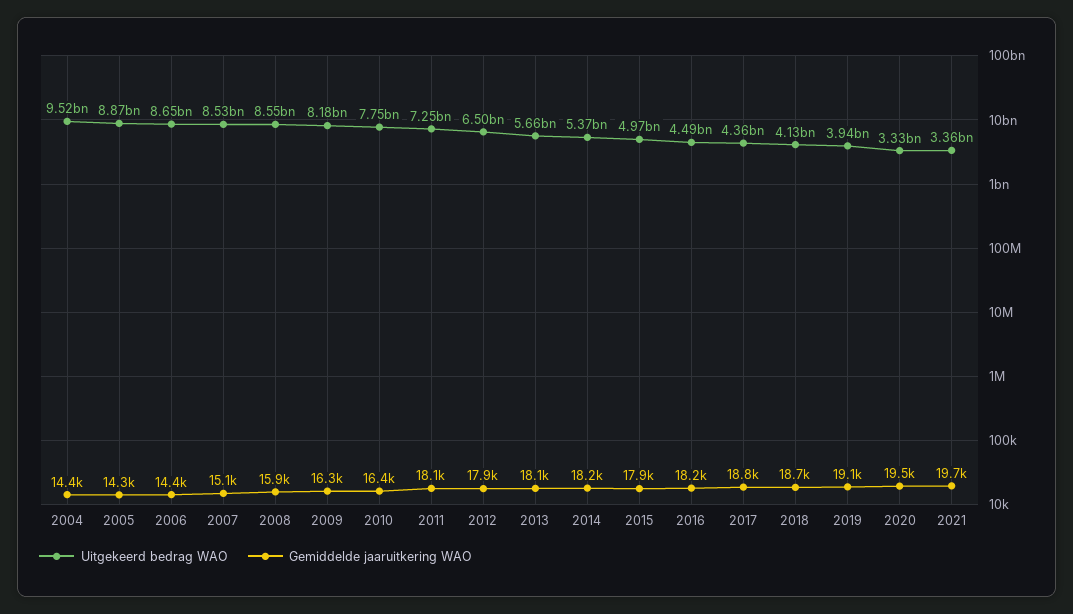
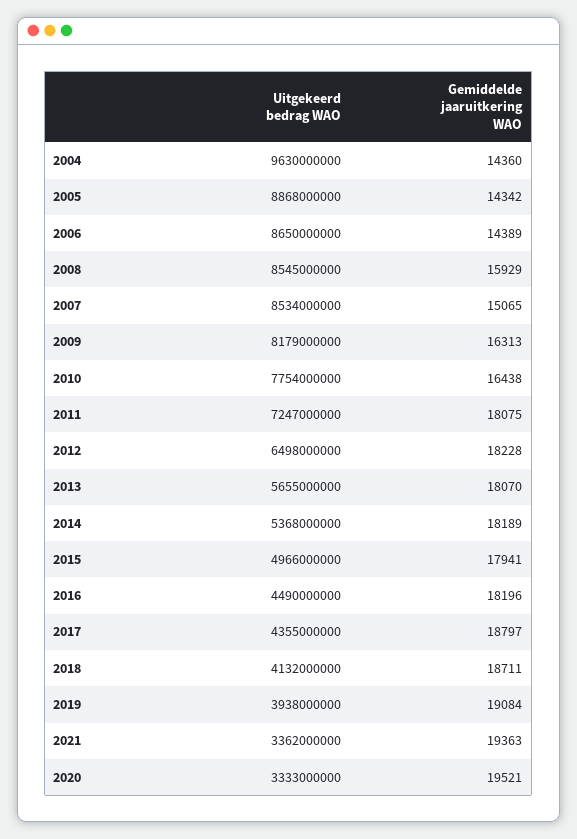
Uitgekeerd bedrag WAO, 2004: 9520000000 -> 9630000000
Gemiddelde jaaruitkering WAO, 2012: 17900 -> 18228
Gemiddelde jaaruitkering WAO, 2021: 19700 -> 19363

